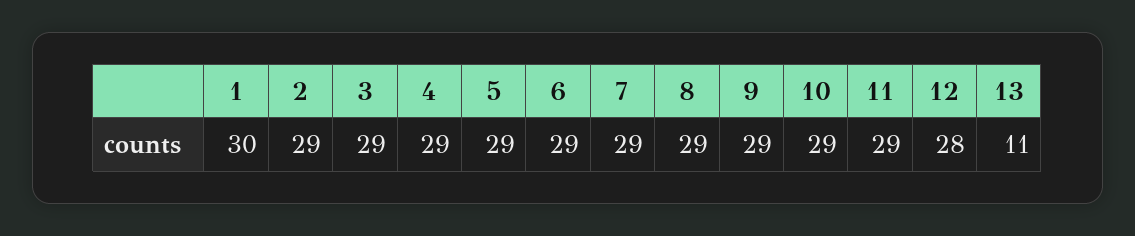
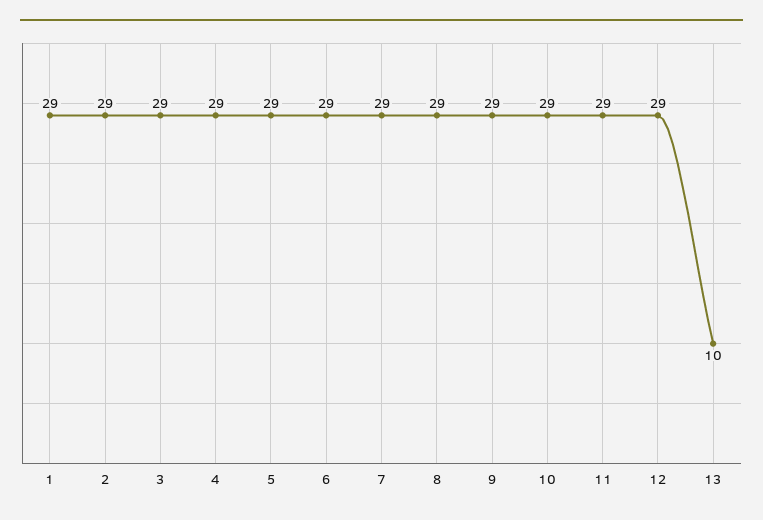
1: 30 -> 29
12: 28 -> 29
13: 11 -> 10

